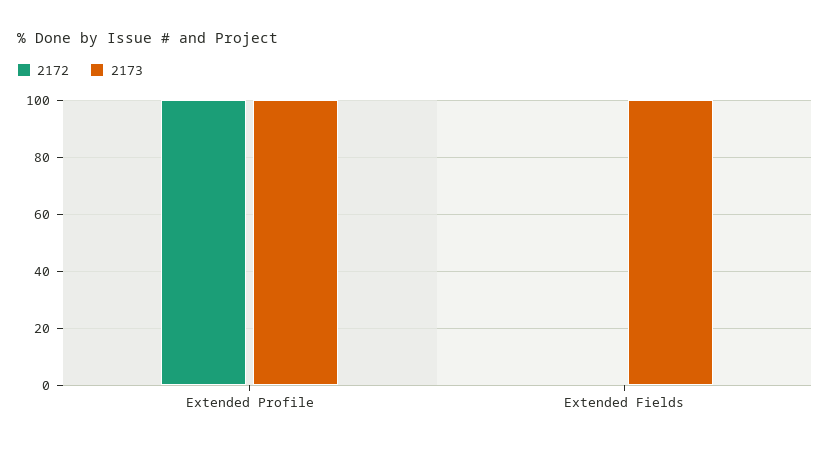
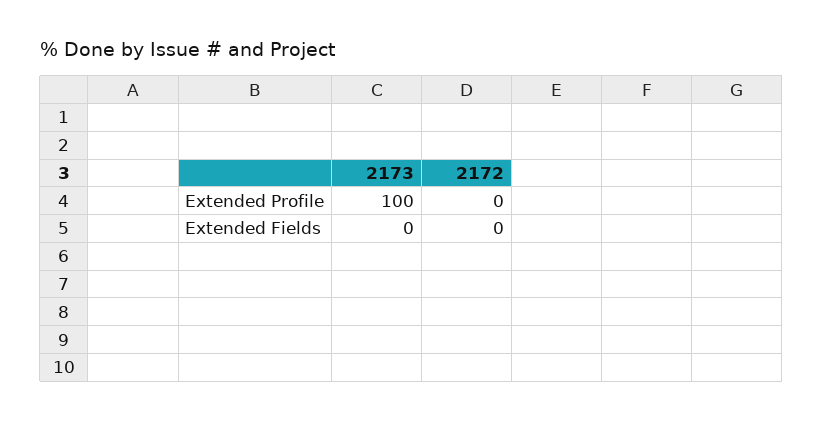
2172, Extended Profile: 100 -> 0
2173, Extended Fields: 100 -> 0

